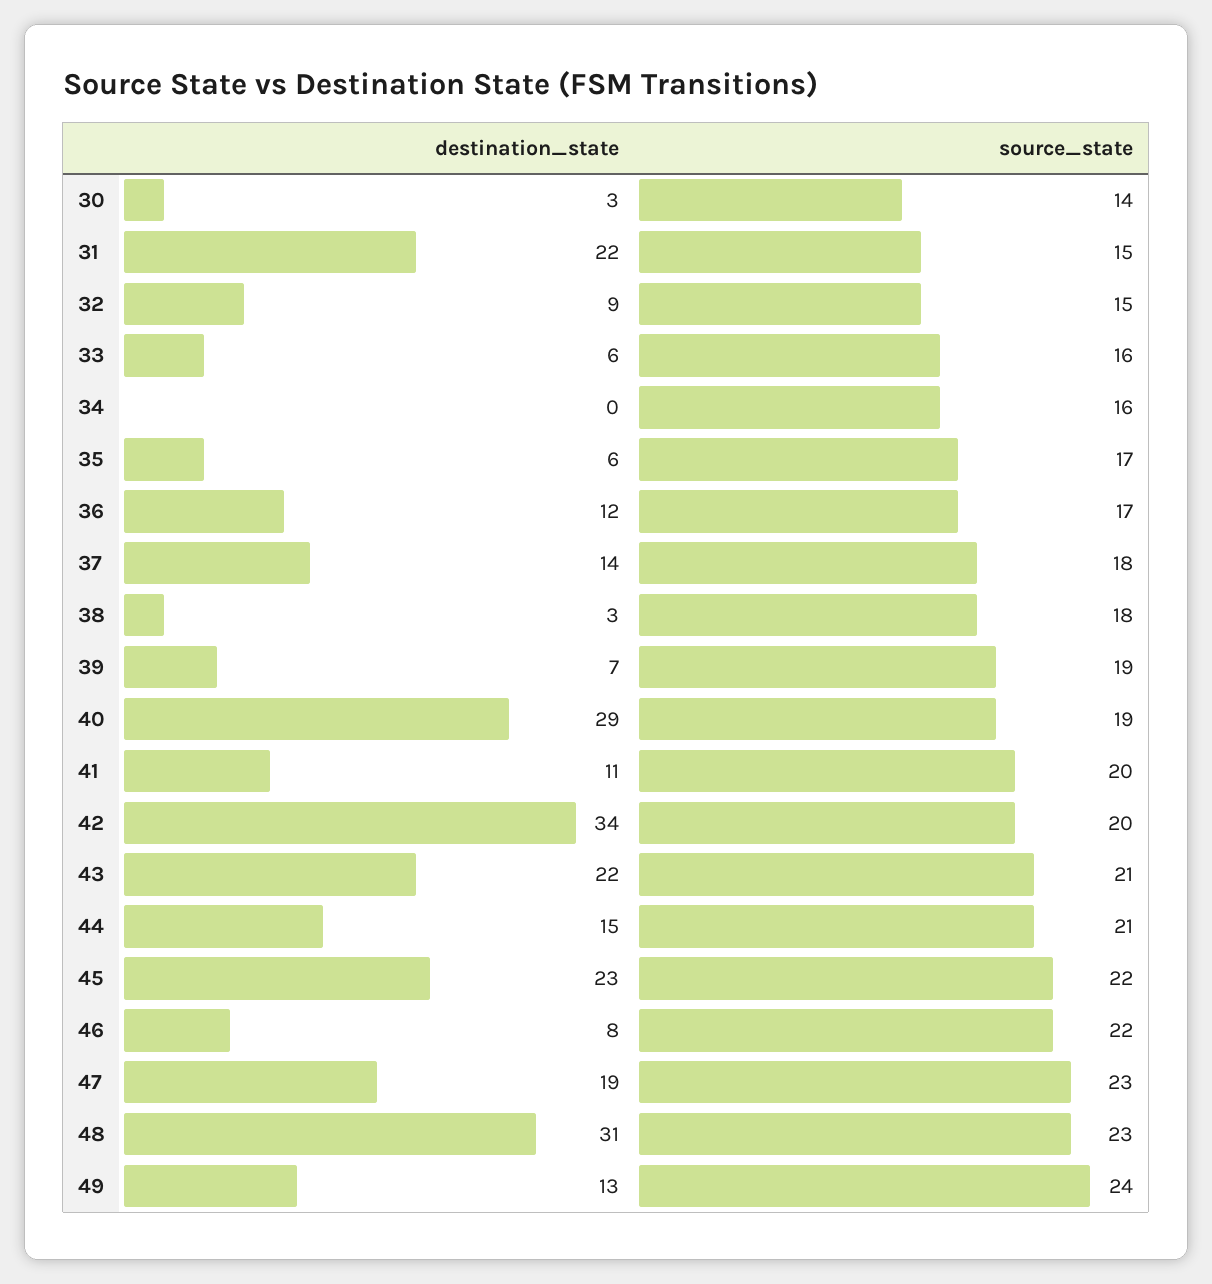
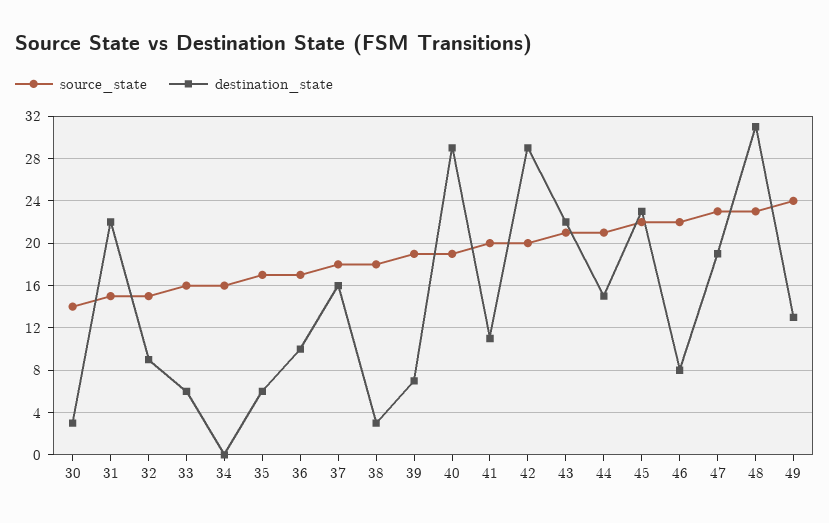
destination_state, 36: 12 -> 10
destination_state, 37: 14 -> 16
destination_state, 42: 34 -> 29

